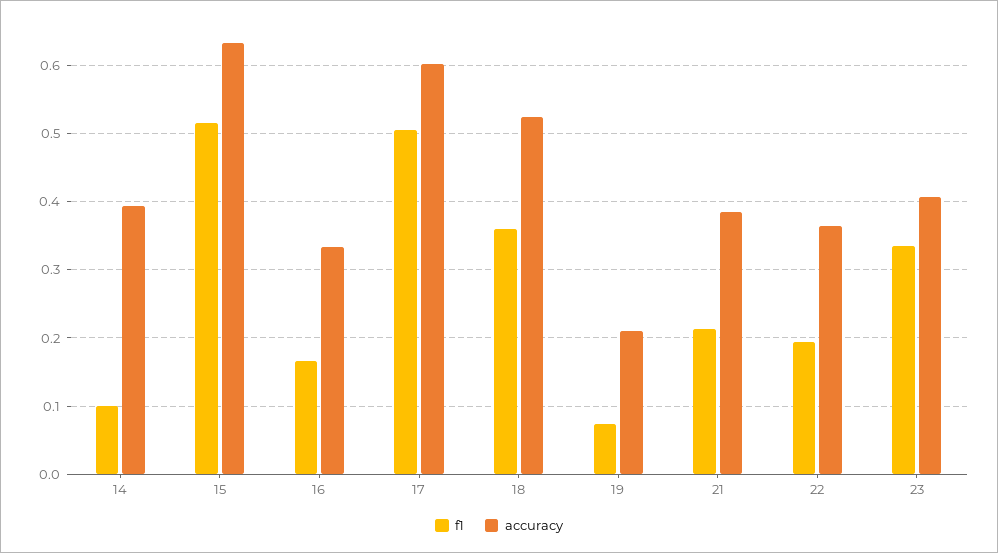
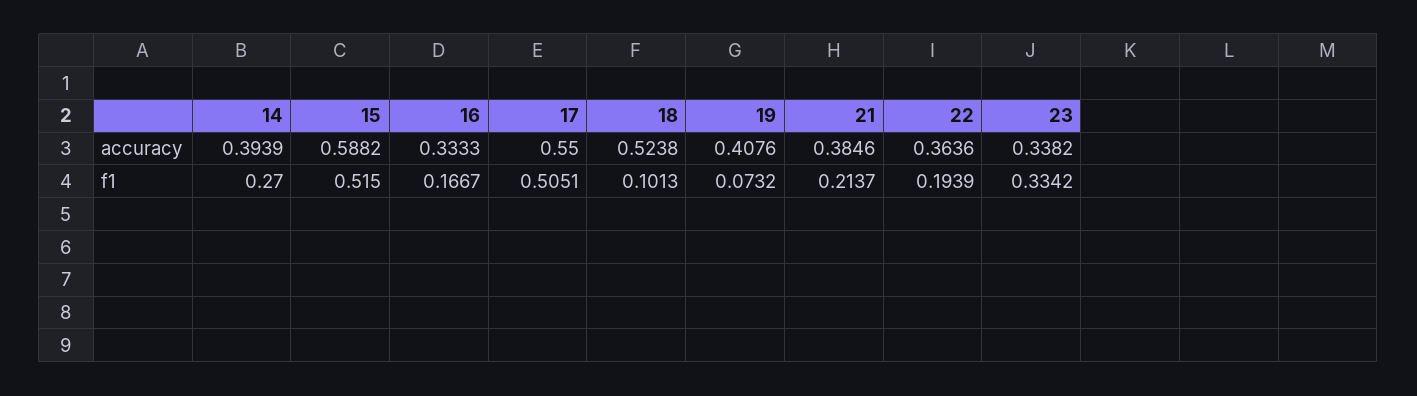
f1, 14: 0.1 -> 0.27
accuracy, 15: 0.63 -> 0.5882
accuracy, 17: 0.6 -> 0.55
f1, 18: 0.36 -> 0.1013
accuracy, 19: 0.21 -> 0.4076
accuracy, 23: 0.41 -> 0.3382

